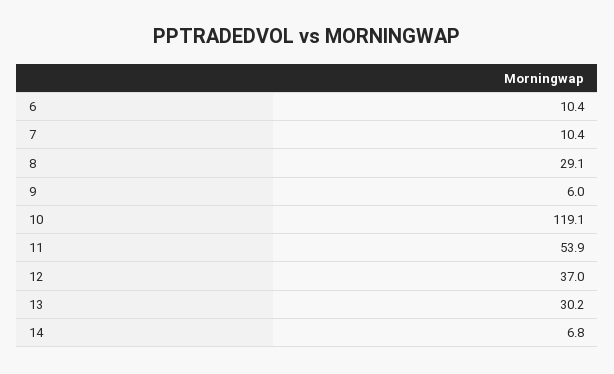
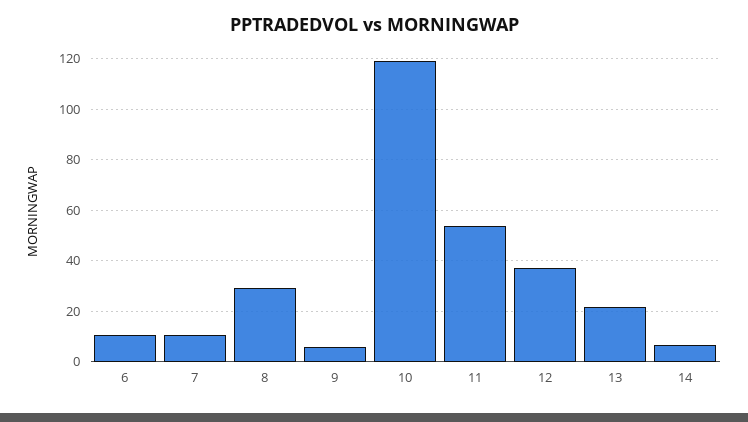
13: 30.2 -> 22.5

